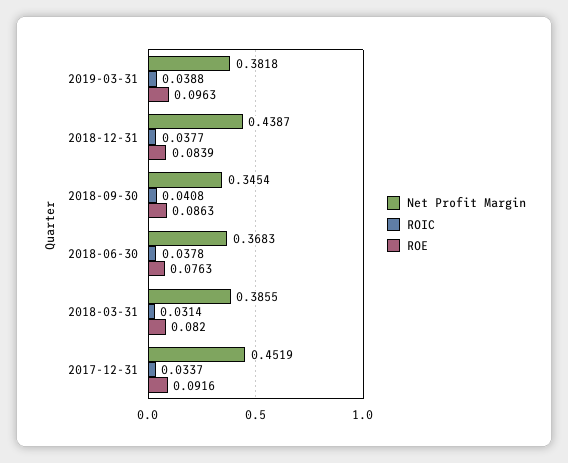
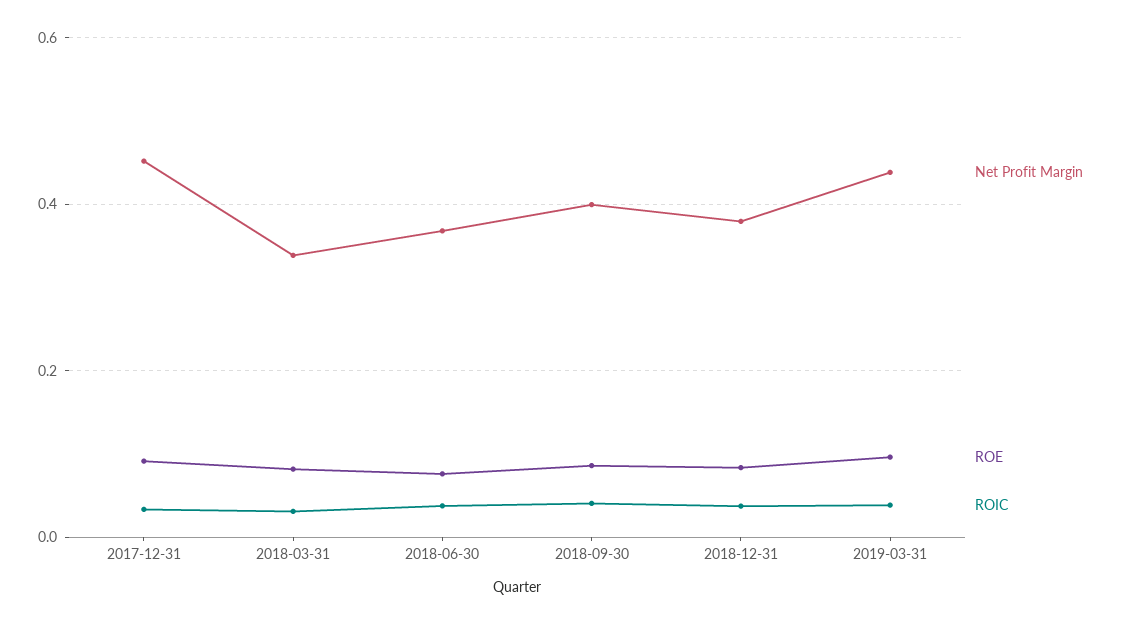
Net Profit Margin, 2019-03-31: 0.3818 -> 0.44
Net Profit Margin, 2018-12-31: 0.4387 -> 0.38
Net Profit Margin, 2018-09-30: 0.3454 -> 0.4
Net Profit Margin, 2018-03-31: 0.3855 -> 0.34

